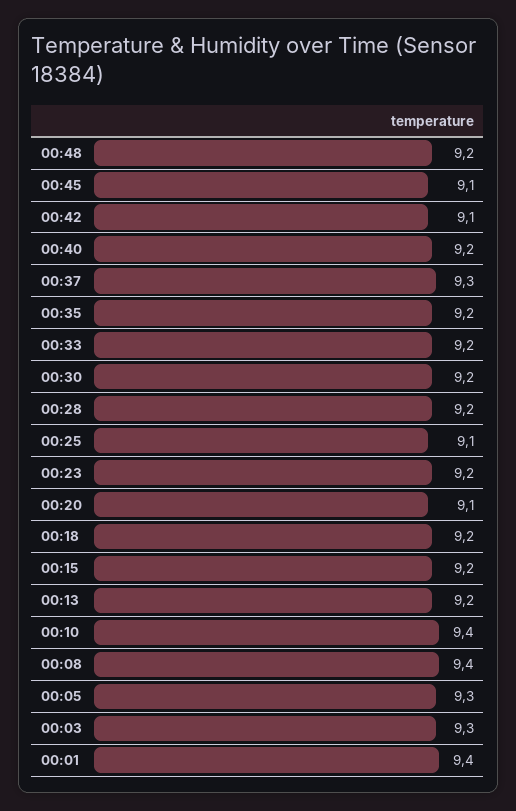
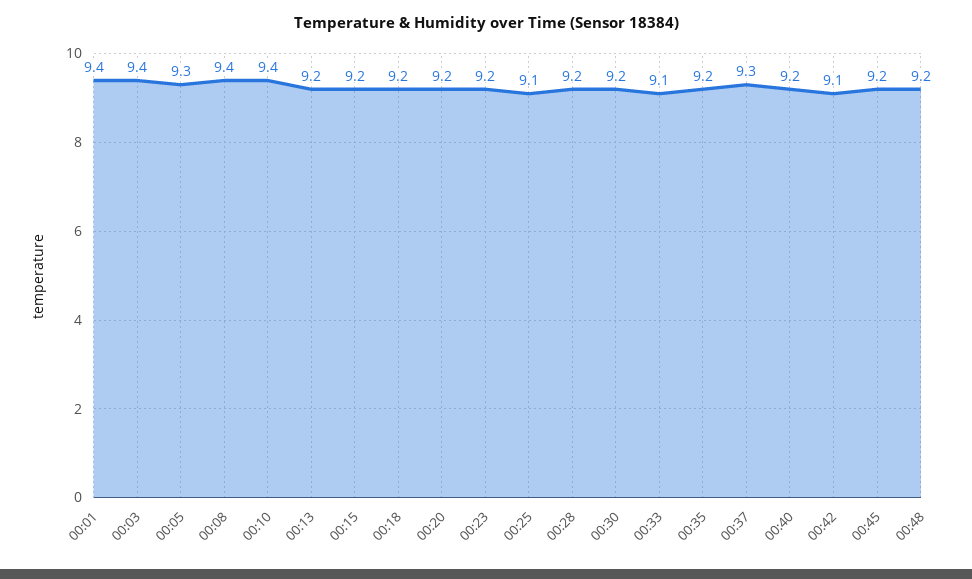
00:45: 9.1 -> 9.2
00:33: 9.2 -> 9.1
00:20: 9.1 -> 9.2
00:03: 9.3 -> 9.4

